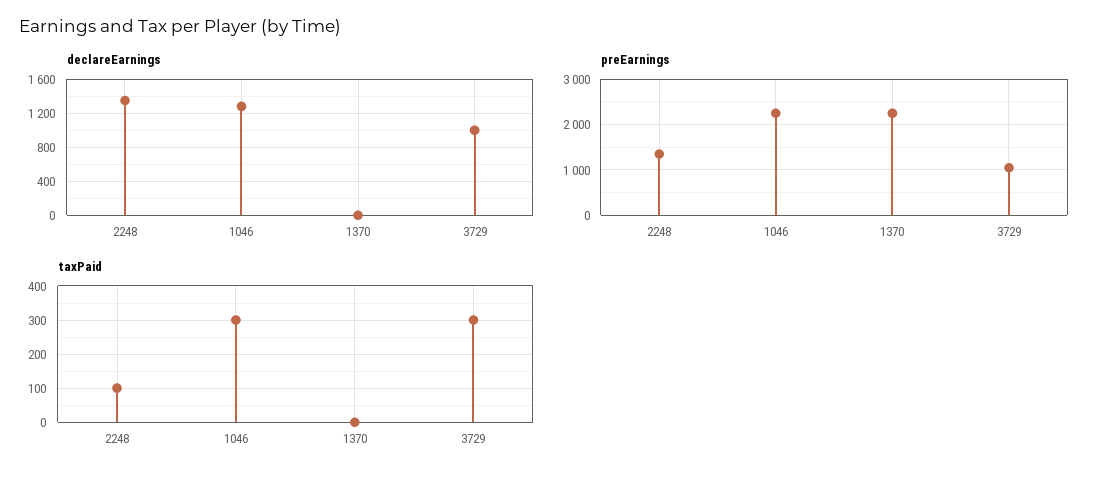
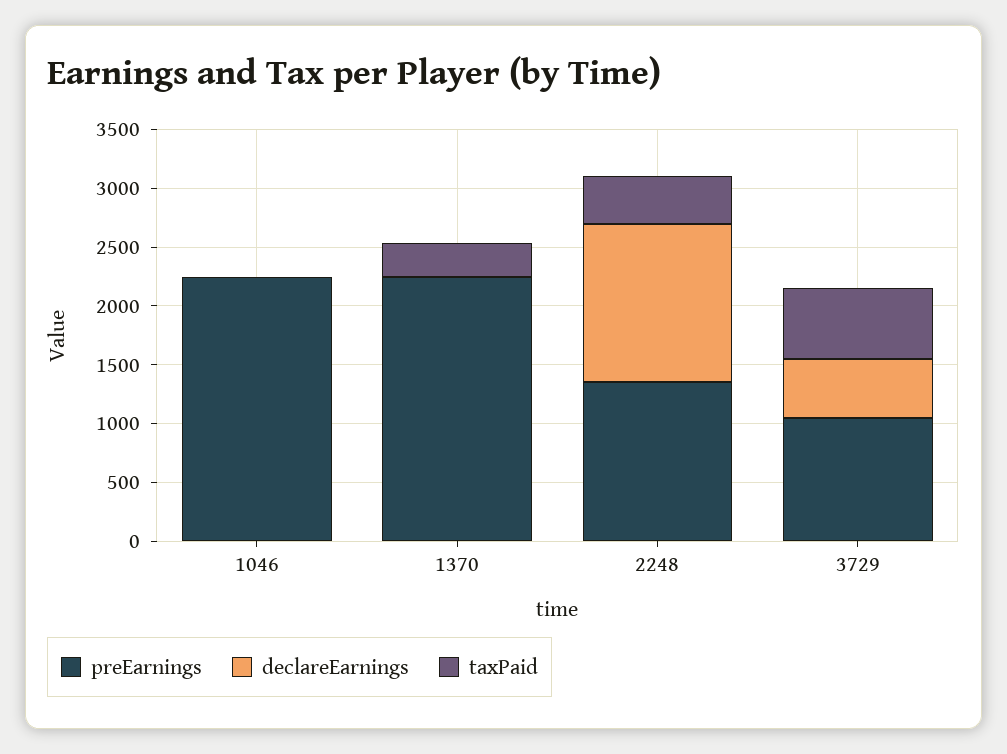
declareEarnings, 1046: 1300 -> 0
declareEarnings, 3729: 1000 -> 500
taxPaid, 2248: 100 -> 400
taxPaid, 1046: 300 -> 0
taxPaid, 1370: 0 -> 300
taxPaid, 3729: 300 -> 600

